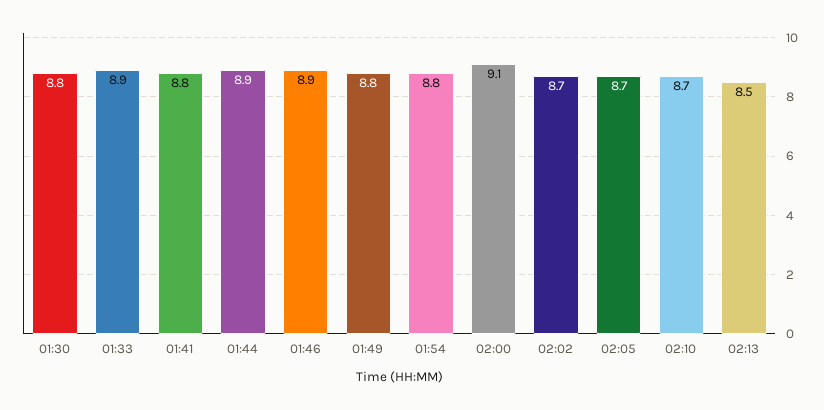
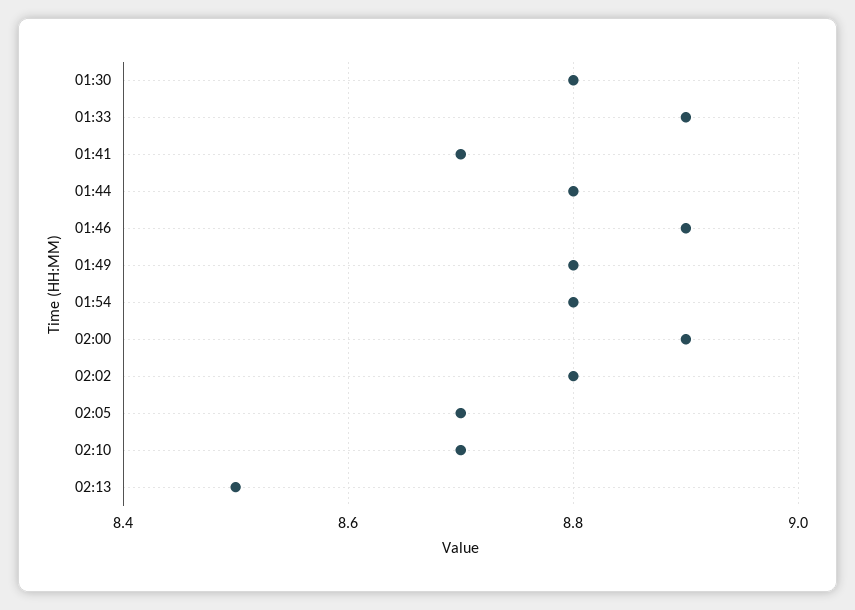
01:41: 8.8 -> 8.7
01:44: 8.9 -> 8.8
02:00: 9.1 -> 8.9
02:02: 8.7 -> 8.8

